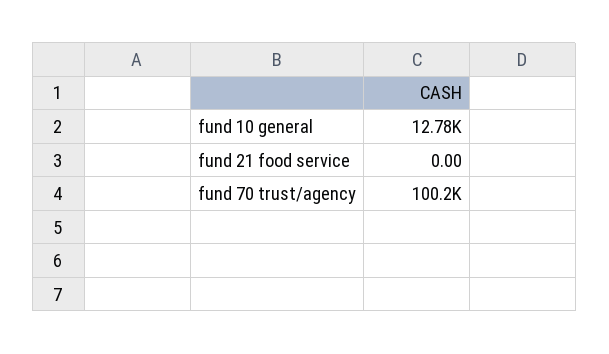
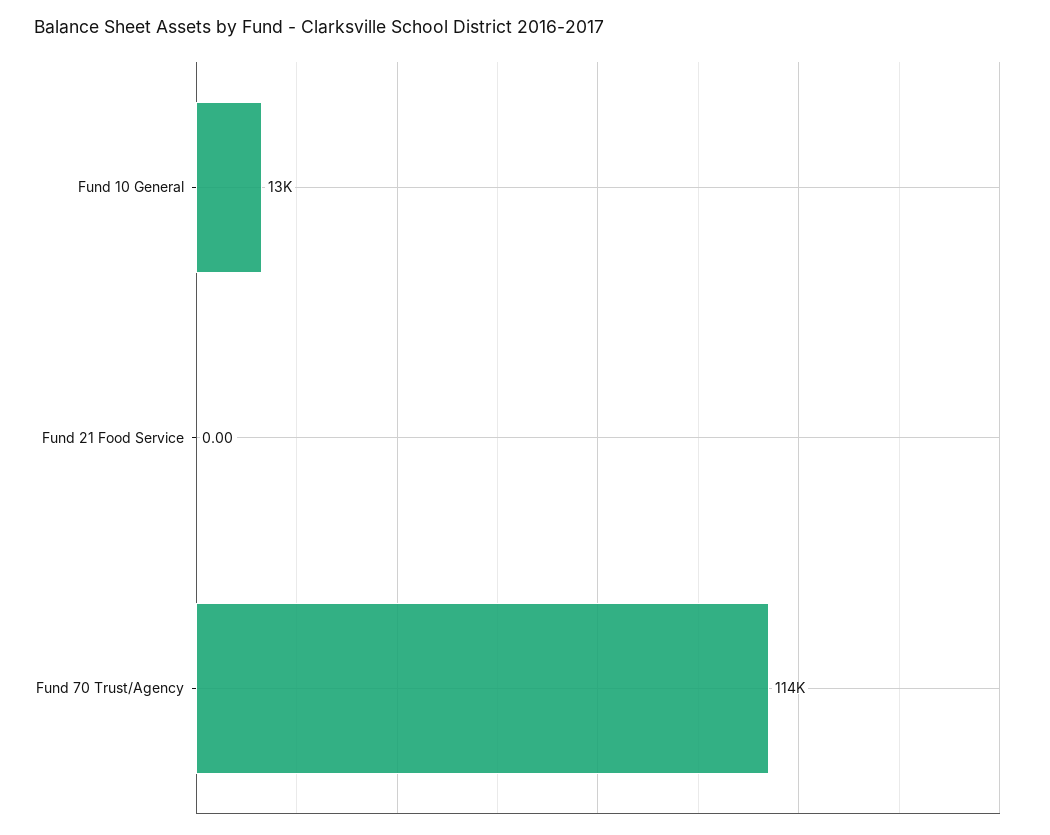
fund 70 trust/agency: 100200 -> 114000

